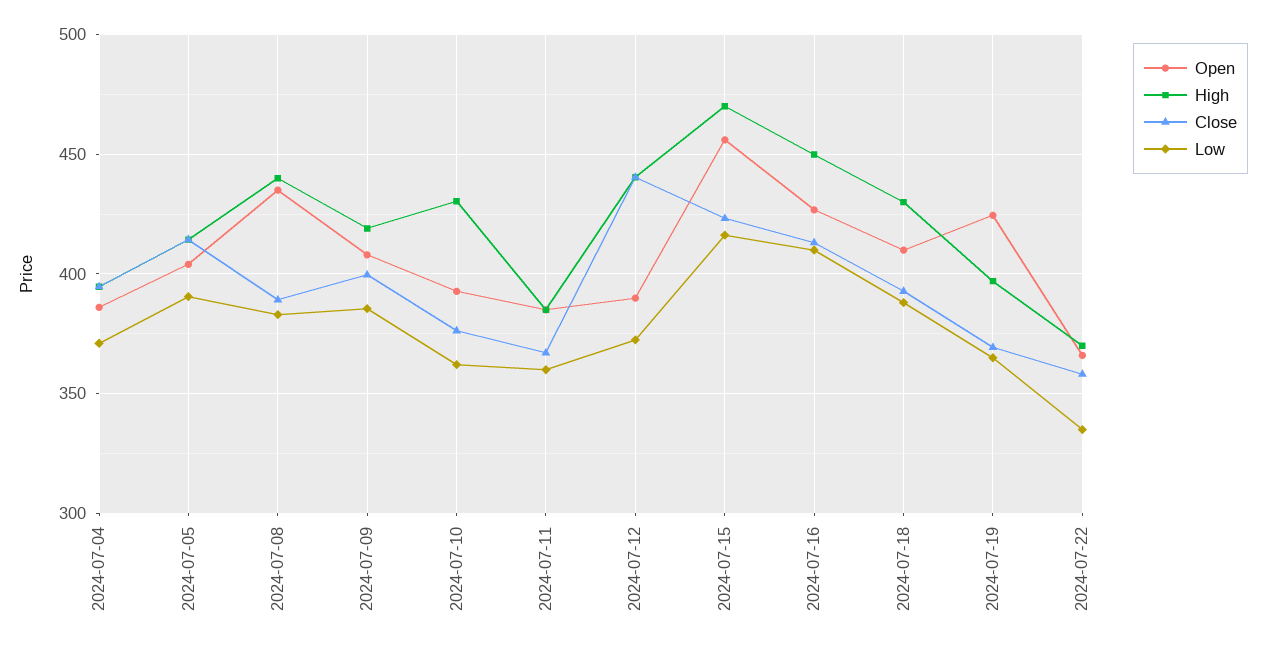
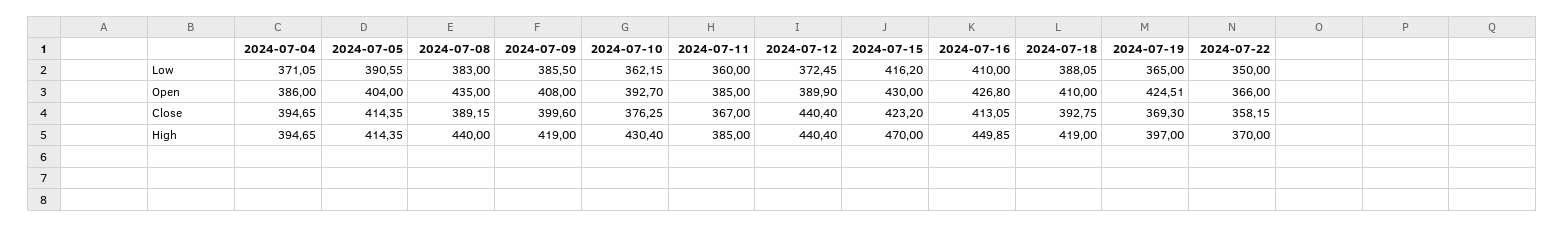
Open, 2024-07-15: 455 -> 430
High, 2024-07-18: 430 -> 419
Low, 2024-07-22: 335 -> 350

